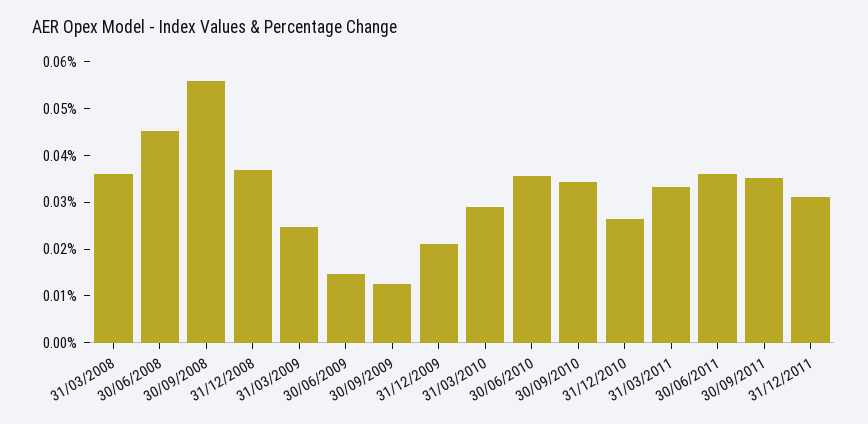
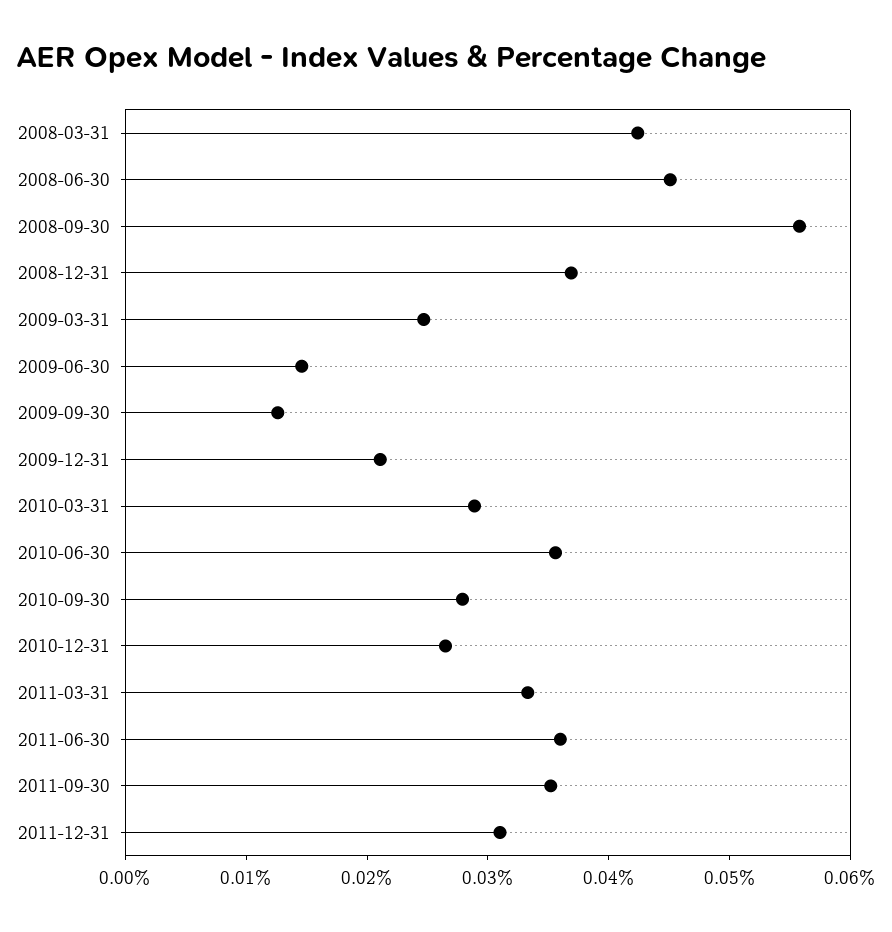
31/03/2008: 0.036 -> 0.042
30/09/2010: 0.034 -> 0.028

